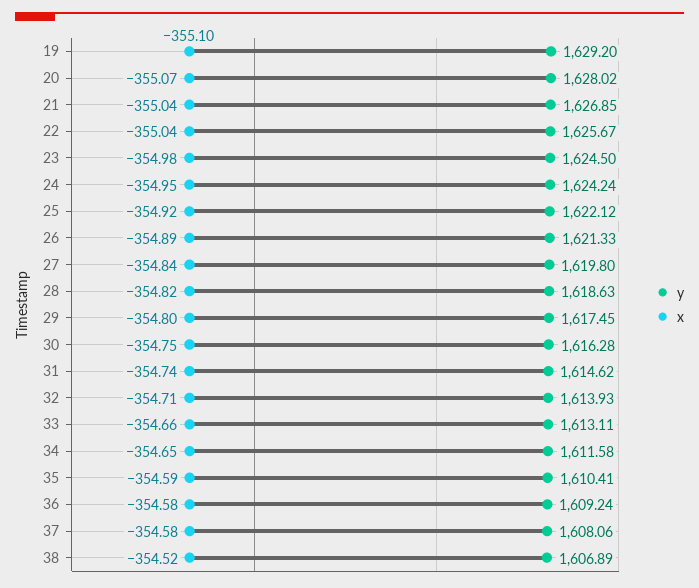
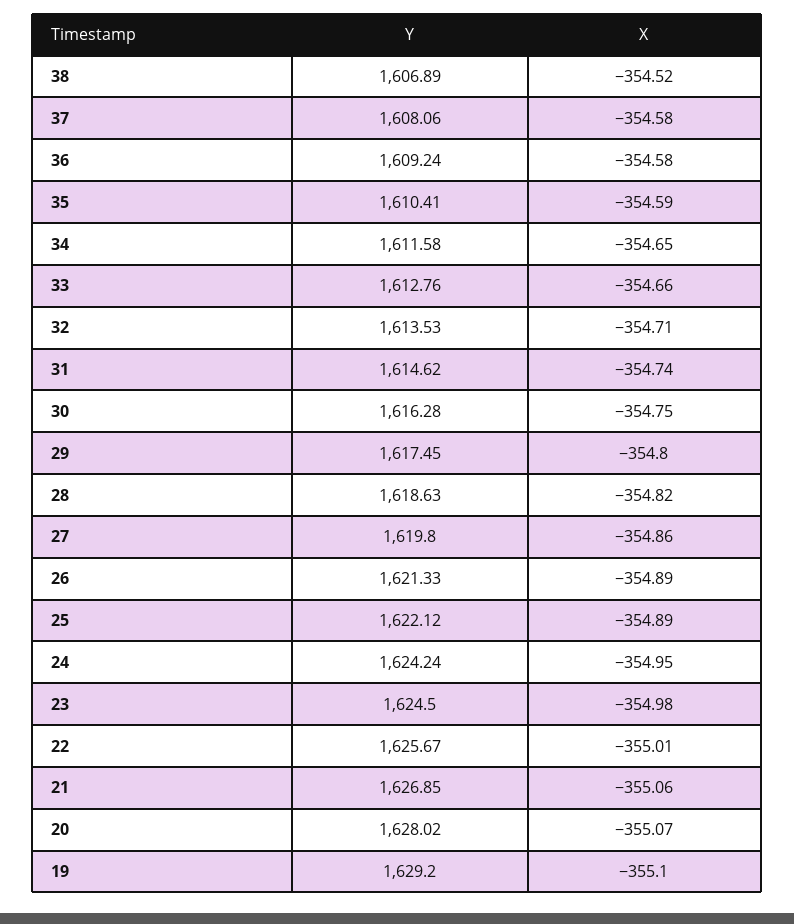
x, 21: -355.04 -> -355.06
x, 22: -355.04 -> -355.01
x, 25: -354.92 -> -354.89
x, 27: -354.84 -> -354.86
y, 32: 1613.93 -> 1613.53
y, 33: 1613.11 -> 1612.76

